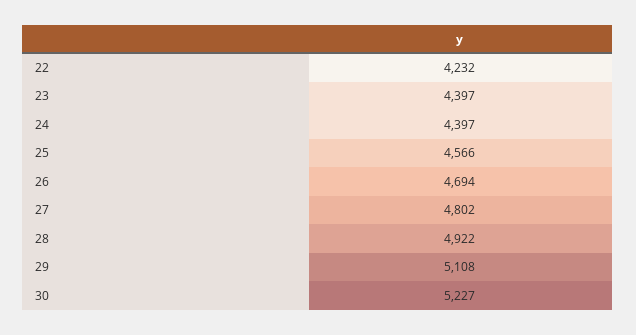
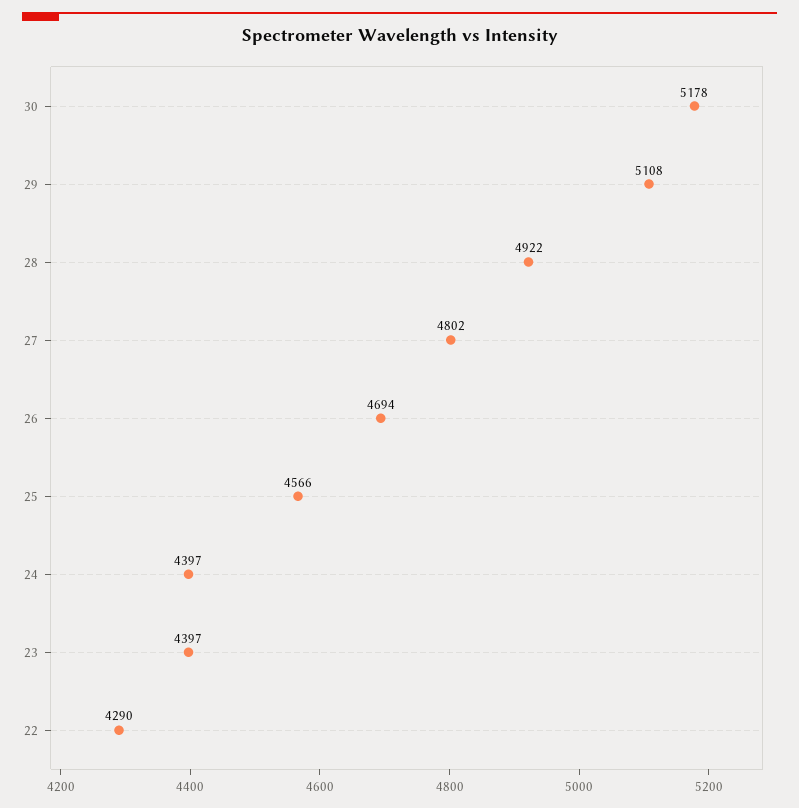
22: 4232 -> 4290
30: 5227 -> 5178

